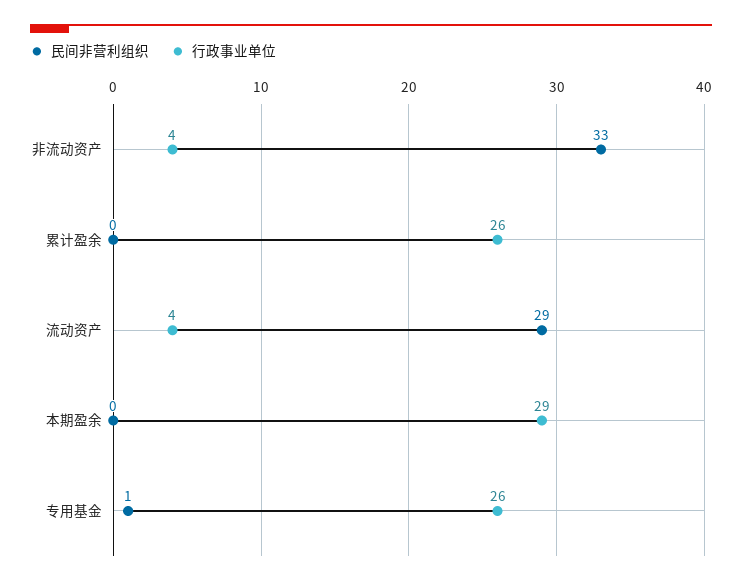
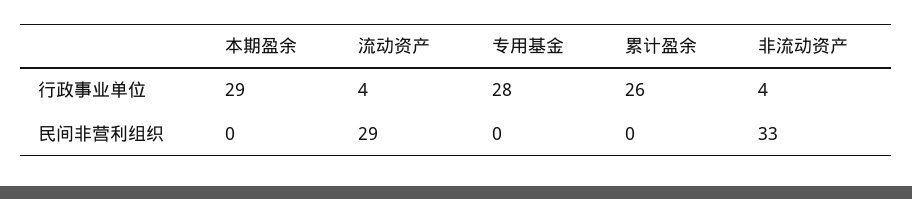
民间非营利组织, 专用基金: 1 -> 0
行政事业单位, 专用基金: 26 -> 28

